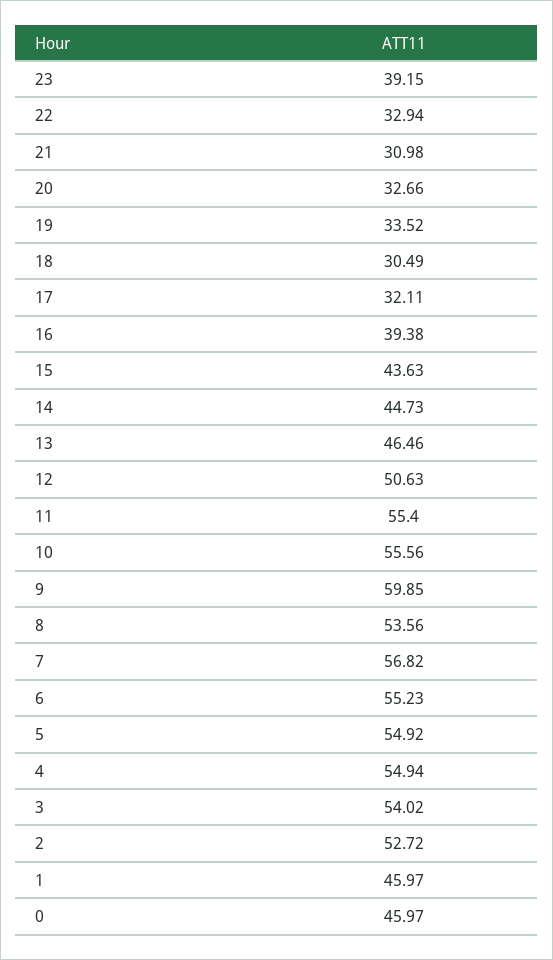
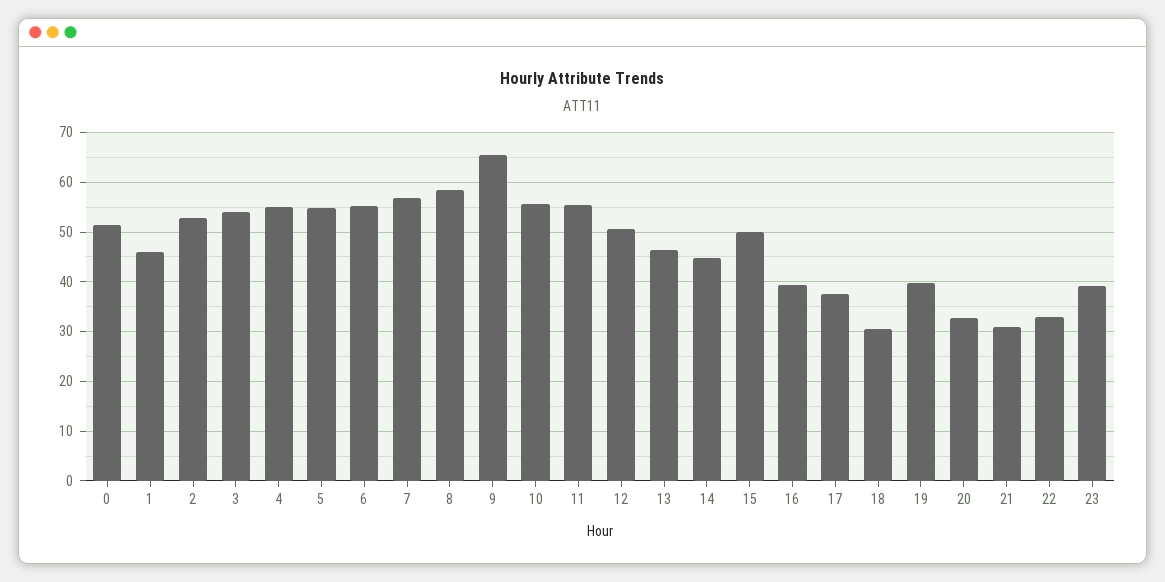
19: 33.52 -> 40
17: 32.11 -> 38
15: 43.63 -> 50
9: 59.85 -> 66
8: 53.56 -> 58
0: 45.97 -> 52

